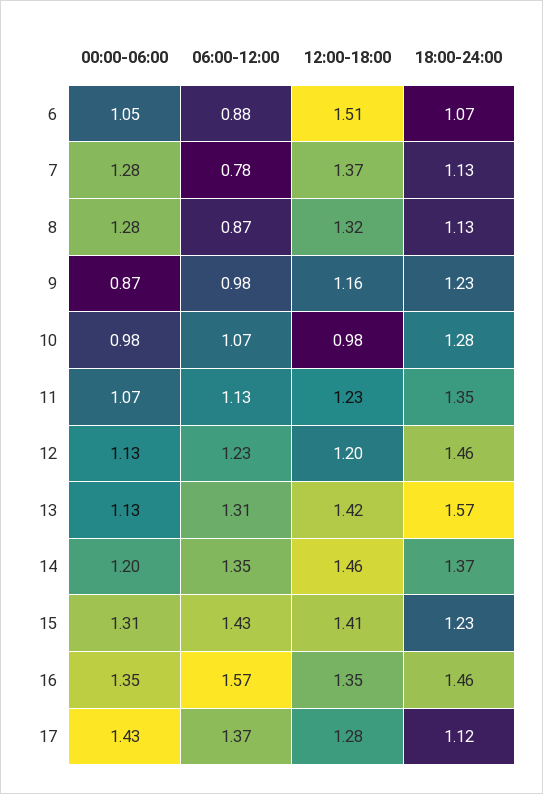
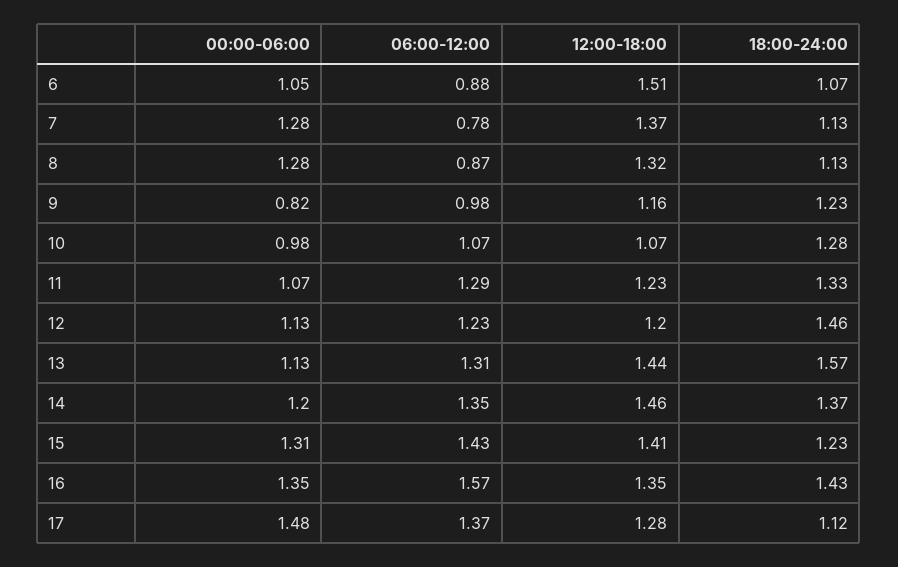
00:00-06:00, 9: 0.87 -> 0.82
12:00-18:00, 10: 0.98 -> 1.07
06:00-12:00, 11: 1.13 -> 1.29
18:00-24:00, 11: 1.35 -> 1.33
12:00-18:00, 13: 1.42 -> 1.44
18:00-24:00, 16: 1.46 -> 1.43
00:00-06:00, 17: 1.43 -> 1.48

